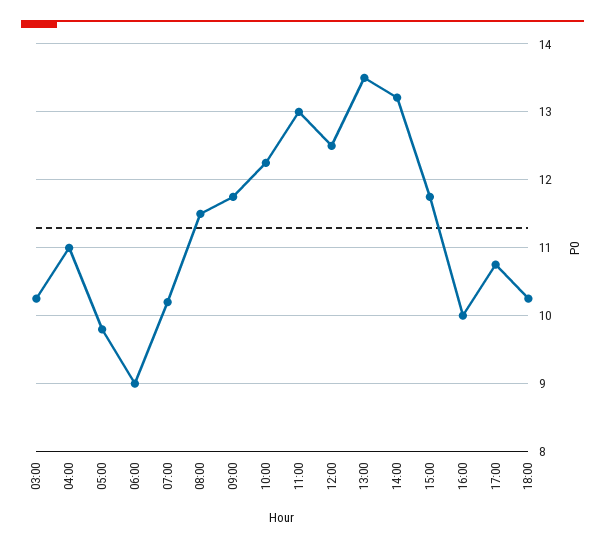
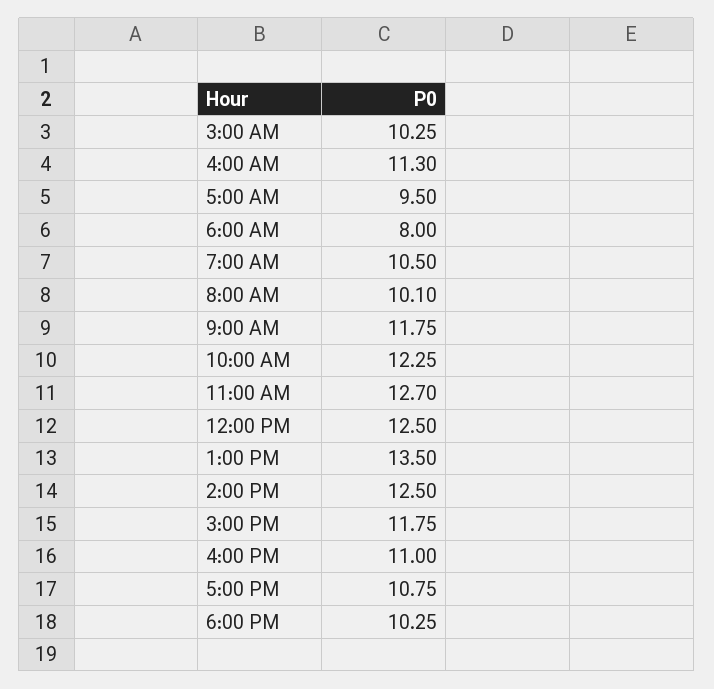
04:00: 11 -> 11.3
05:00: 9.8 -> 9.5
06:00: 9 -> 8
07:00: 10.2 -> 10.5
08:00: 11.5 -> 10.1
11:00: 13 -> 12.7
14:00: 13.2 -> 12.5
16:00: 10 -> 11

